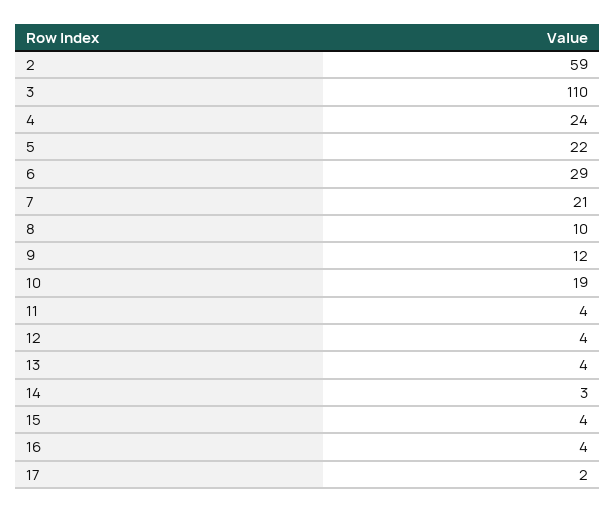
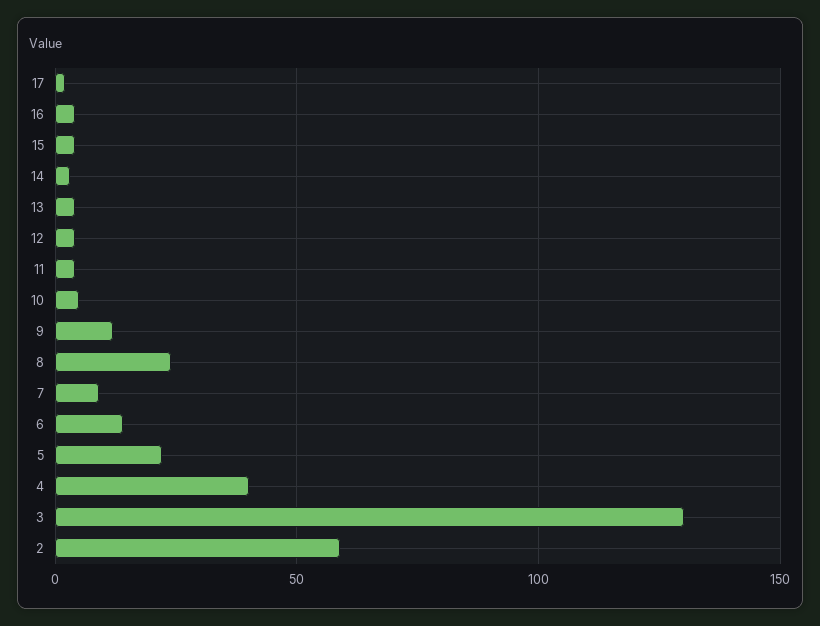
3: 110 -> 130
4: 24 -> 40
6: 29 -> 15
7: 21 -> 10
8: 10 -> 25
10: 19 -> 5

